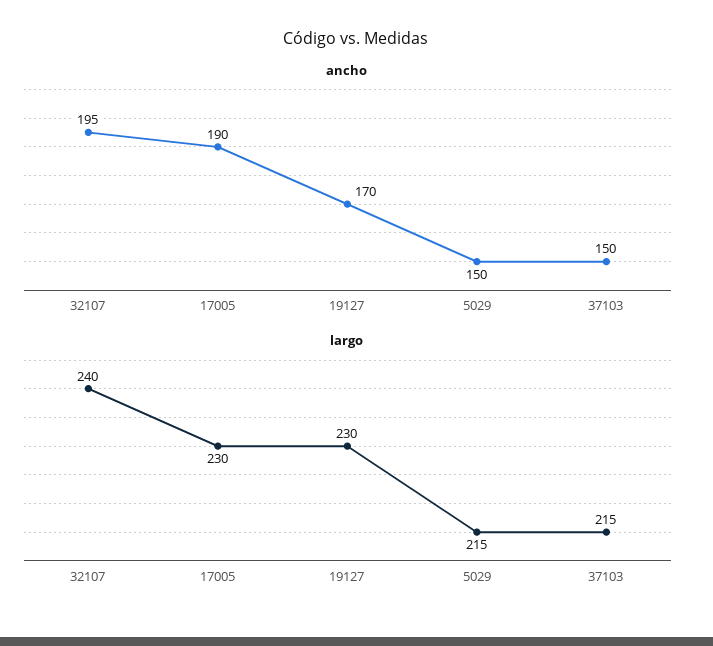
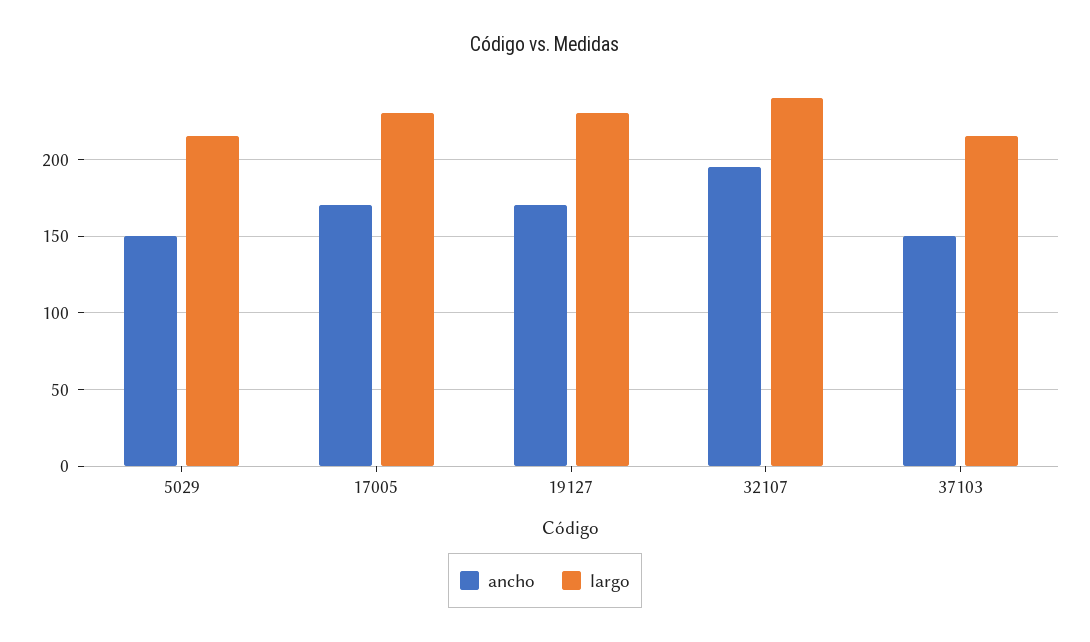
ancho, 17005: 190 -> 170

